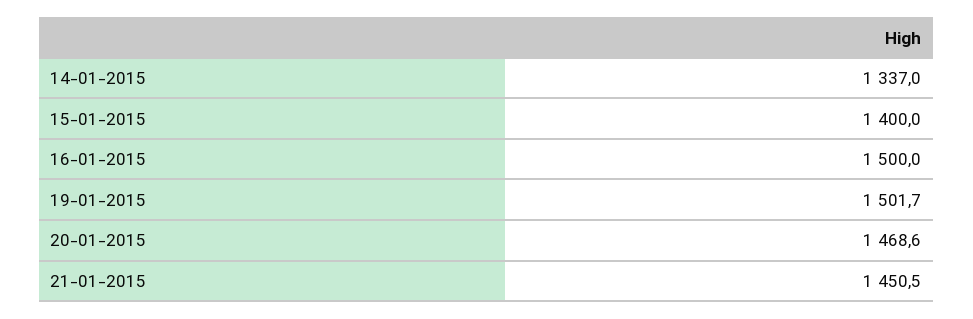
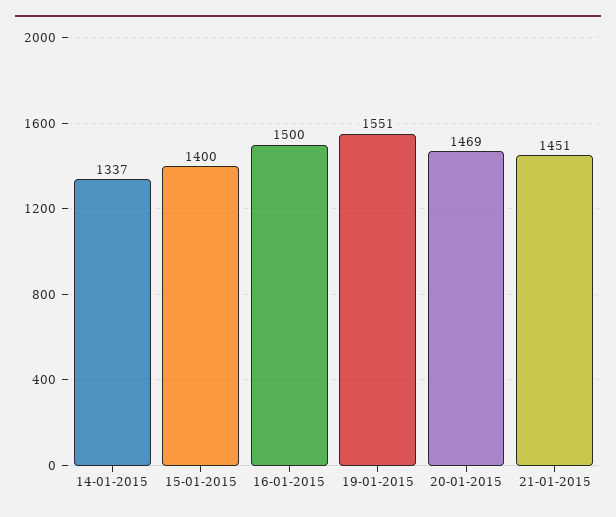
19-01-2015: 1501.7 -> 1551

